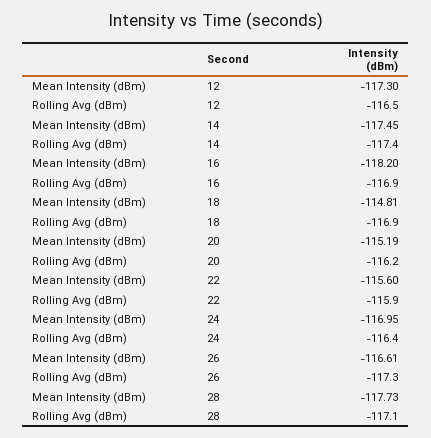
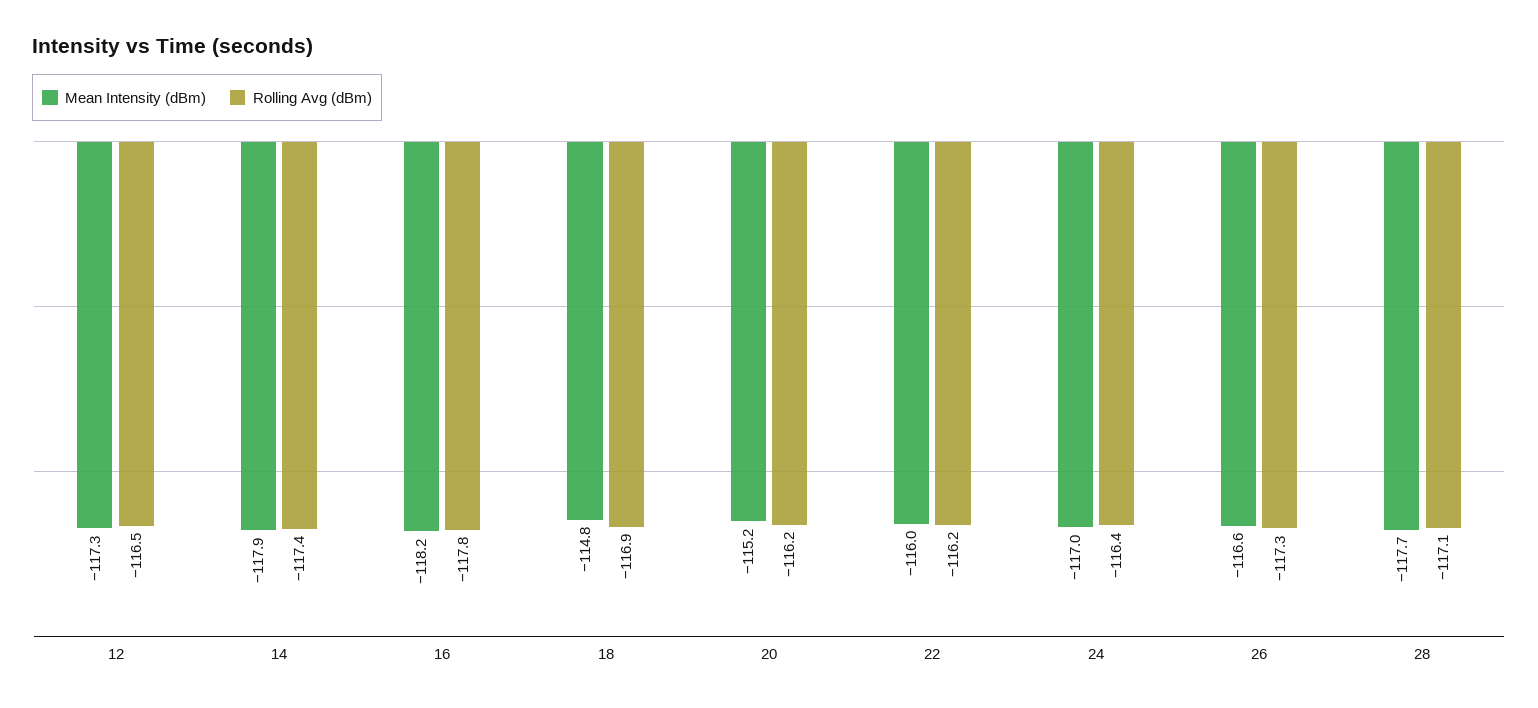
Mean Intensity (dBm), 14: -117.45 -> -117.9
Rolling Avg (dBm), 16: -116.9 -> -117.8
Mean Intensity (dBm), 22: -115.6 -> -116
Rolling Avg (dBm), 22: -115.9 -> -116.2

